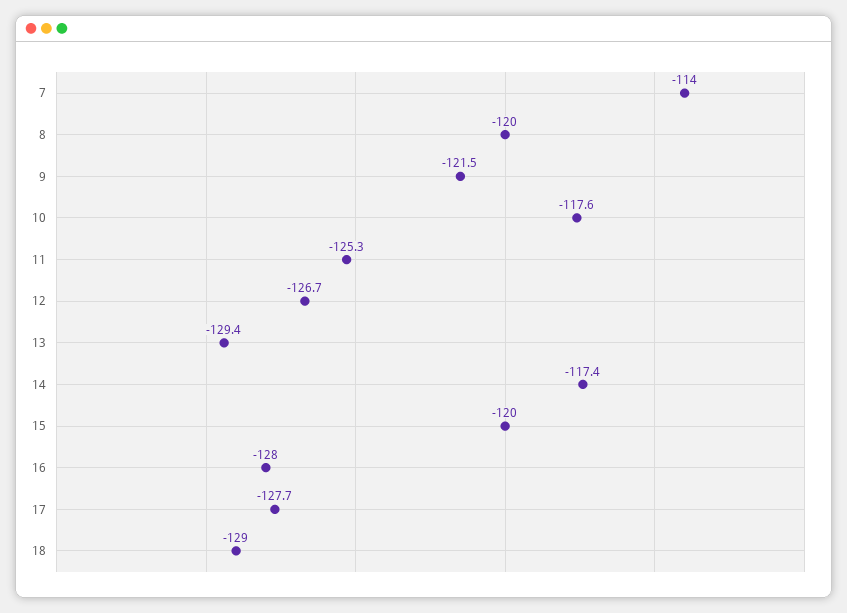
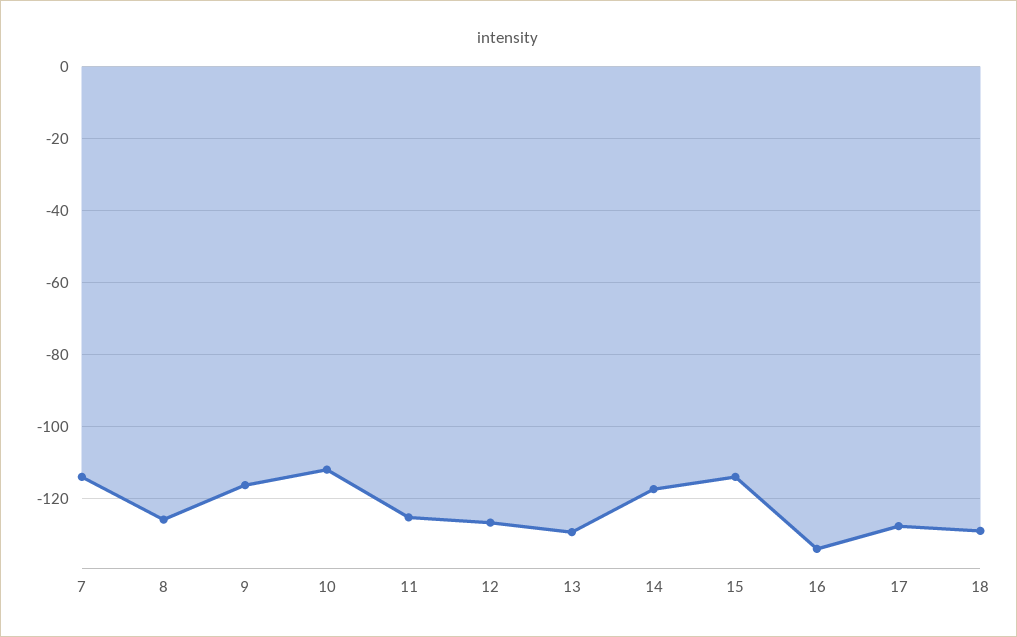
8: -120 -> -126
9: -121.5 -> -116
10: -117.6 -> -112
15: -120 -> -114
16: -128 -> -134

